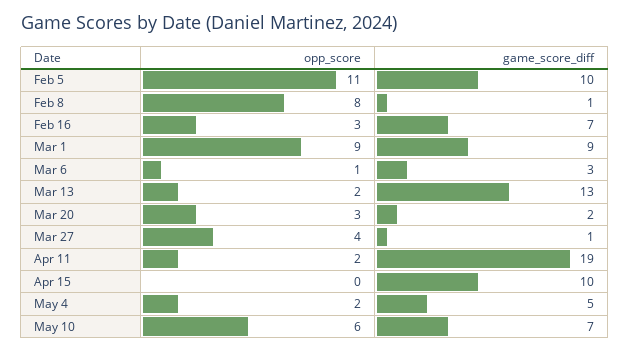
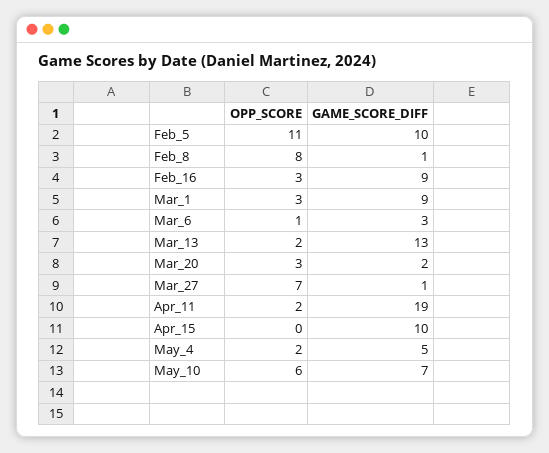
game_score_diff, Feb 16: 7 -> 9
opp_score, Mar 1: 9 -> 3
opp_score, Mar 27: 4 -> 7

